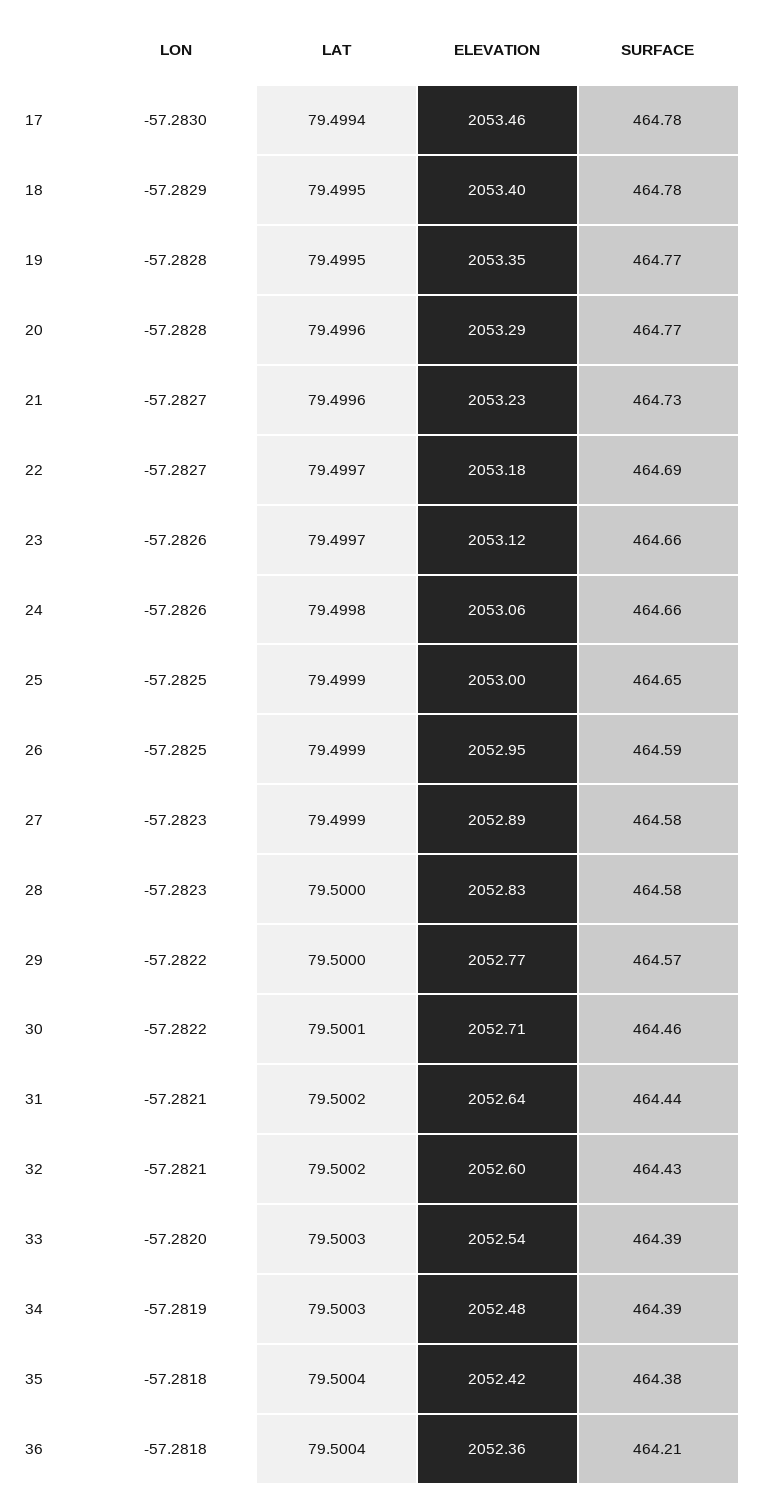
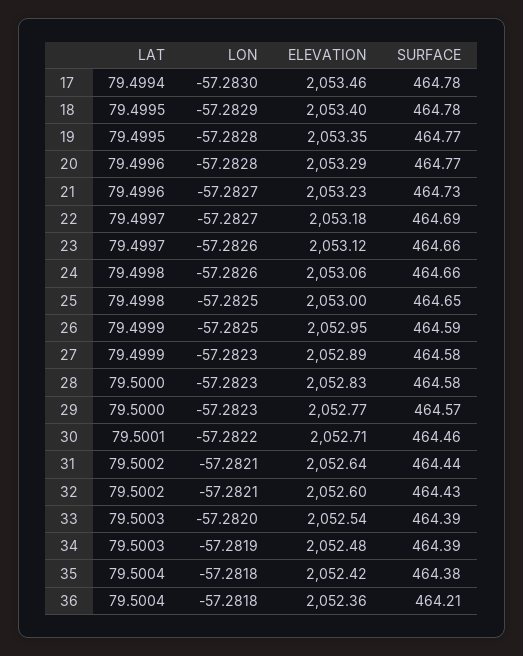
LAT, 25: 79.4999 -> 79.4998
LON, 29: -57.2822 -> -57.2823

